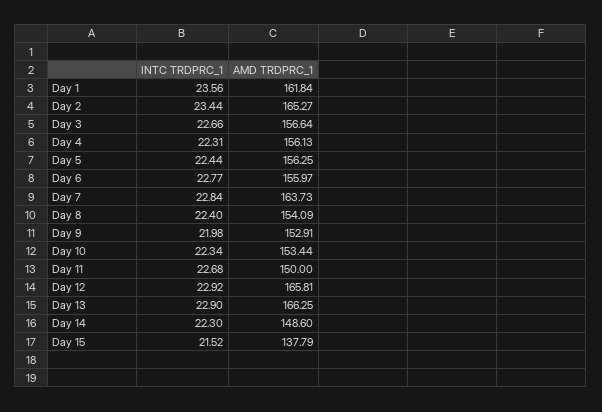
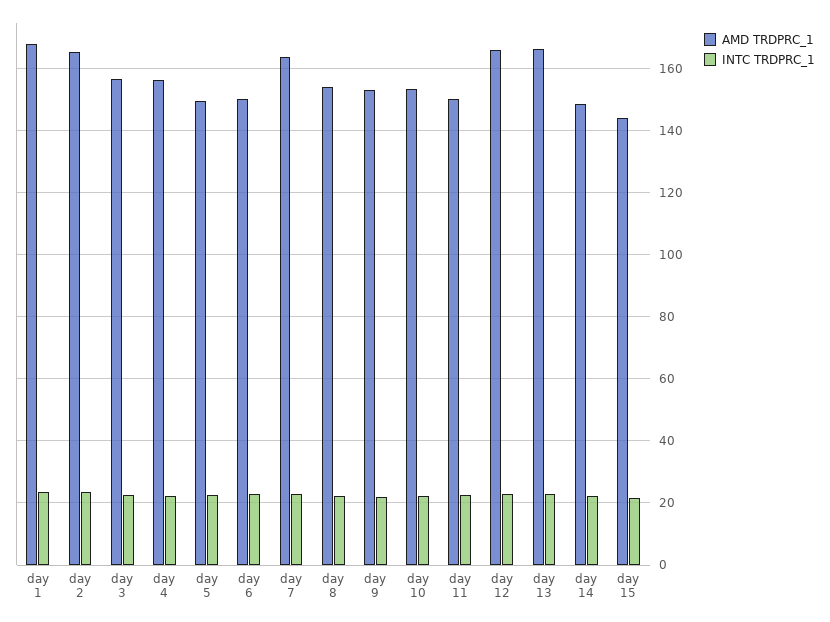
AMD TRDPRC_1, Day 1: 161.84 -> 168
AMD TRDPRC_1, Day 5: 156.25 -> 150
AMD TRDPRC_1, Day 6: 155.97 -> 150
AMD TRDPRC_1, Day 15: 137.79 -> 144

